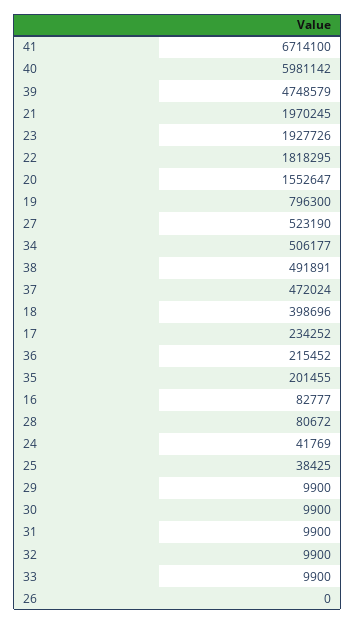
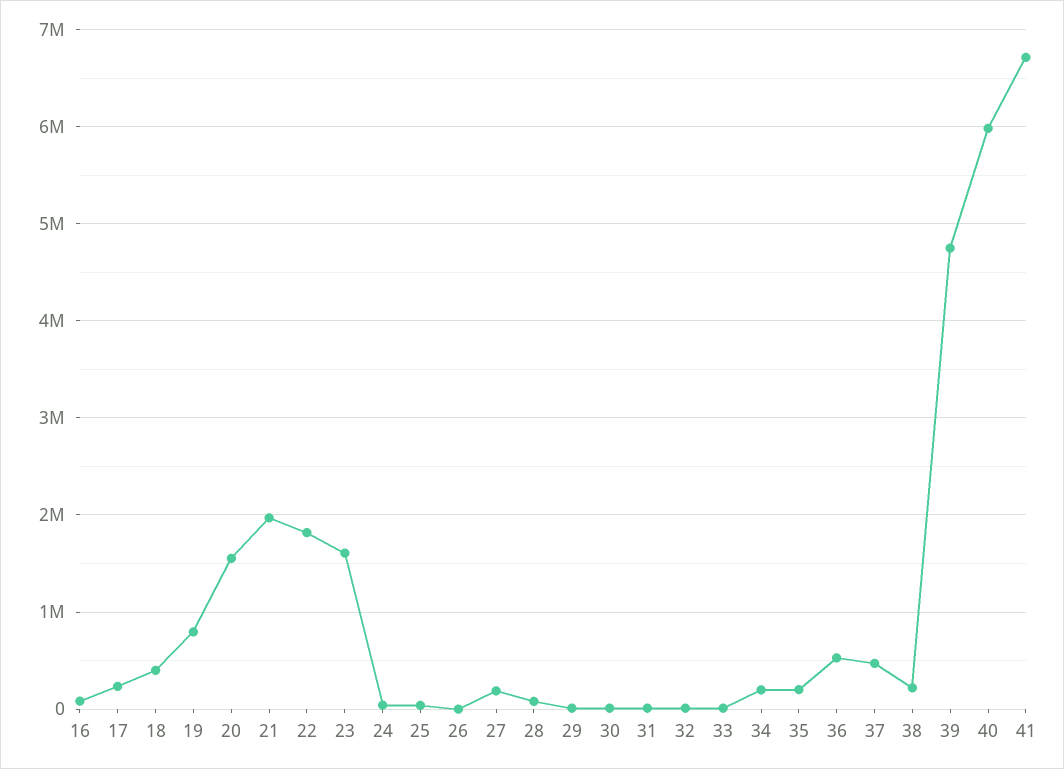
23: 1927726 -> 1600000
27: 523190 -> 200000
34: 506177 -> 200000
38: 491891 -> 200000
36: 215452 -> 500000

